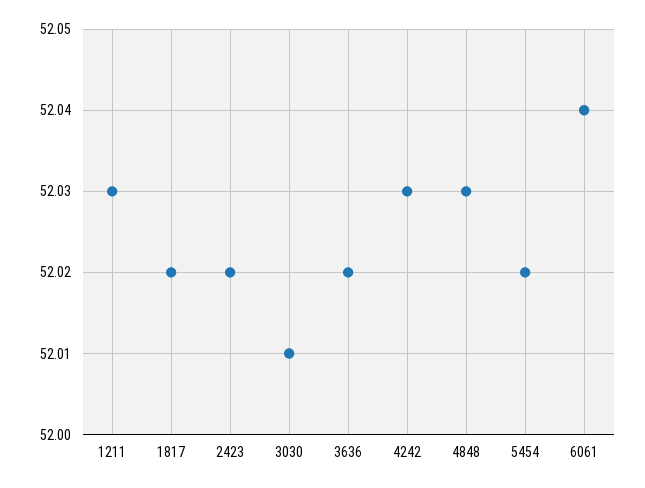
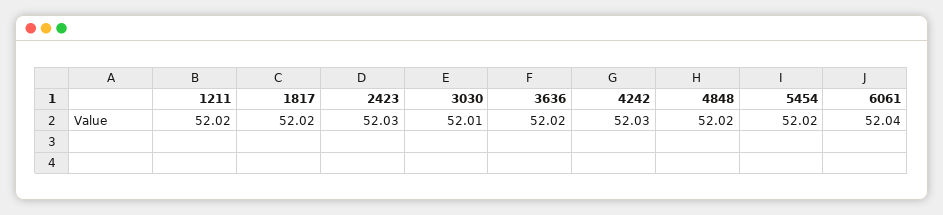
1211: 52.03 -> 52.02
2423: 52.02 -> 52.03
4848: 52.03 -> 52.02

